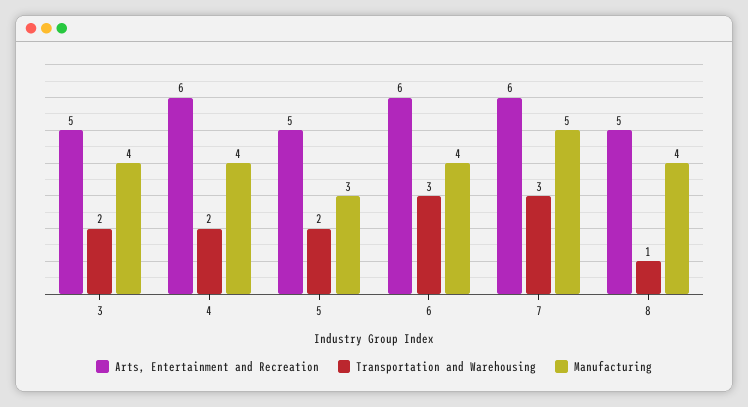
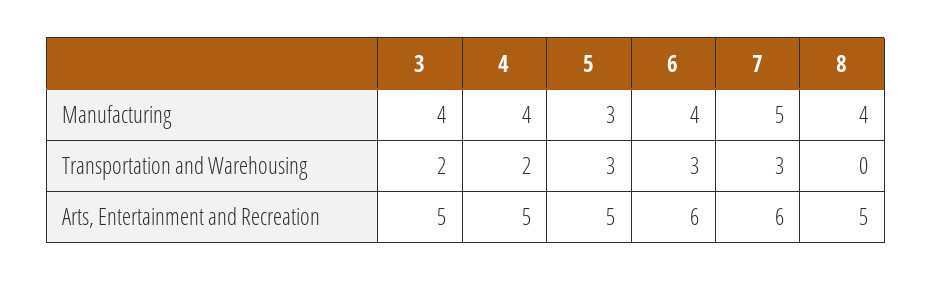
Arts, Entertainment and Recreation, 4: 6 -> 5
Transportation and Warehousing, 5: 2 -> 3
Transportation and Warehousing, 8: 1 -> 0

